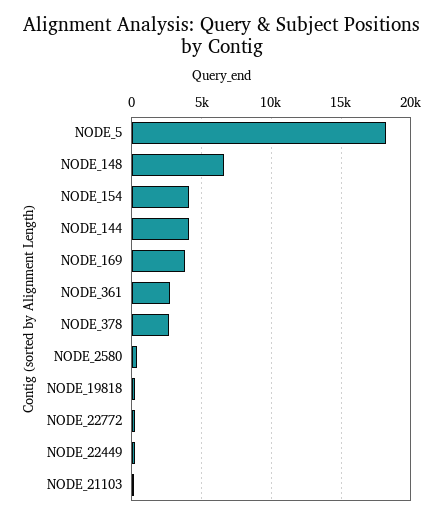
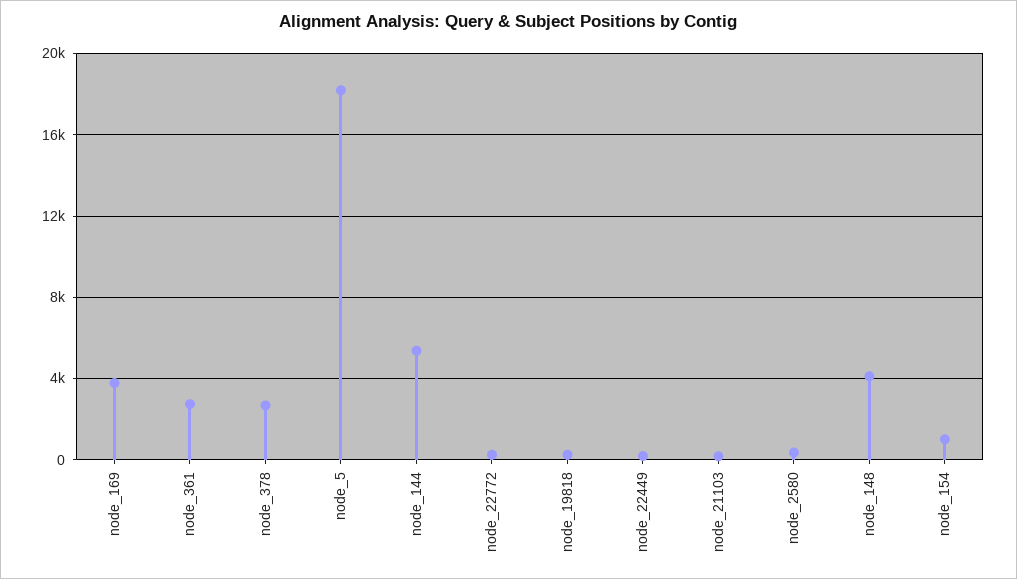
NODE_148: 6500 -> 4000
NODE_154: 4000 -> 1000
NODE_144: 4000 -> 5500

